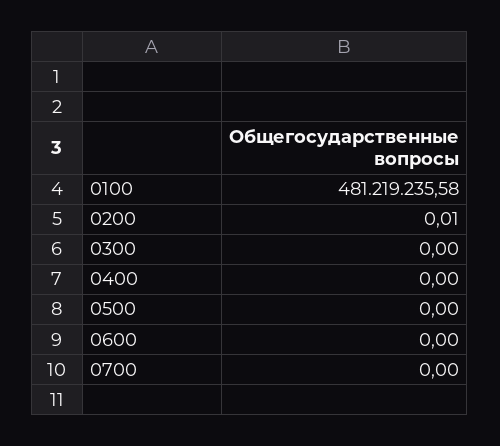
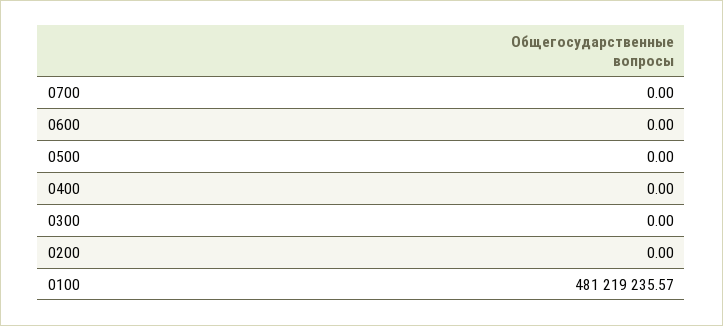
0100: 481219235.58 -> 481219235.57
0200: 0.01 -> 0

